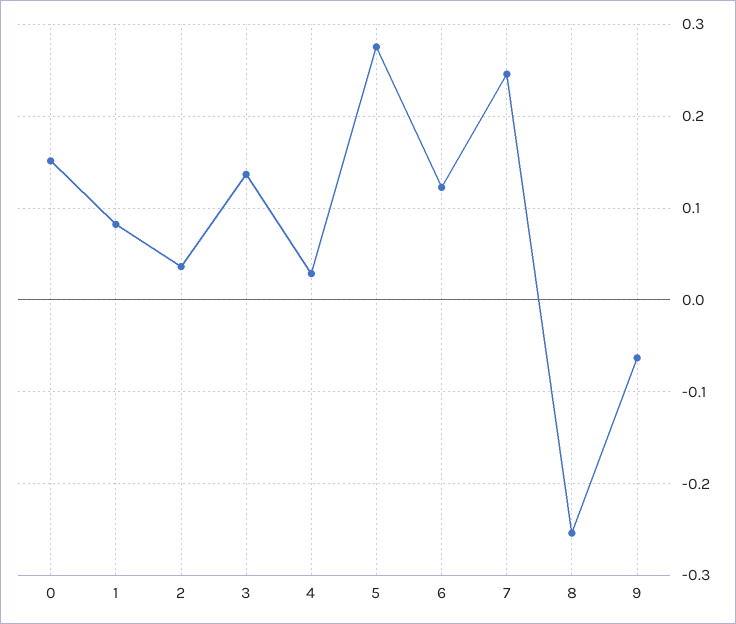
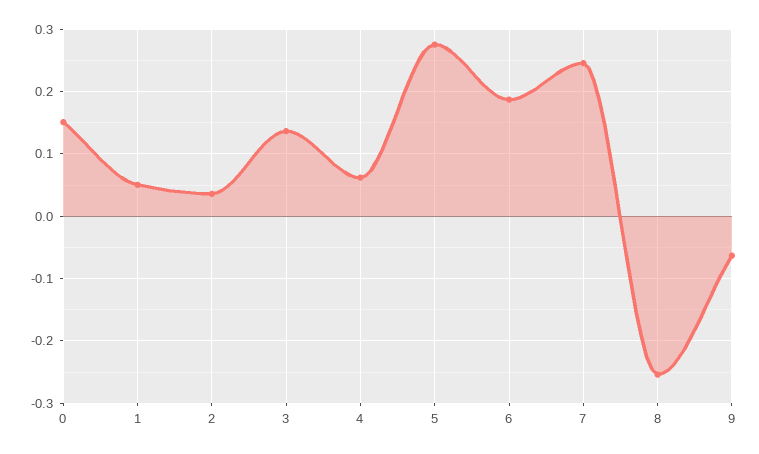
1: 0.08 -> 0.05
4: 0.03 -> 0.06
6: 0.12 -> 0.19

